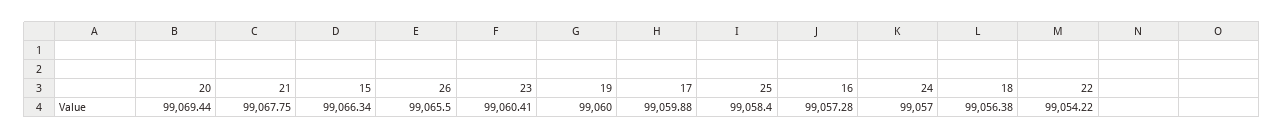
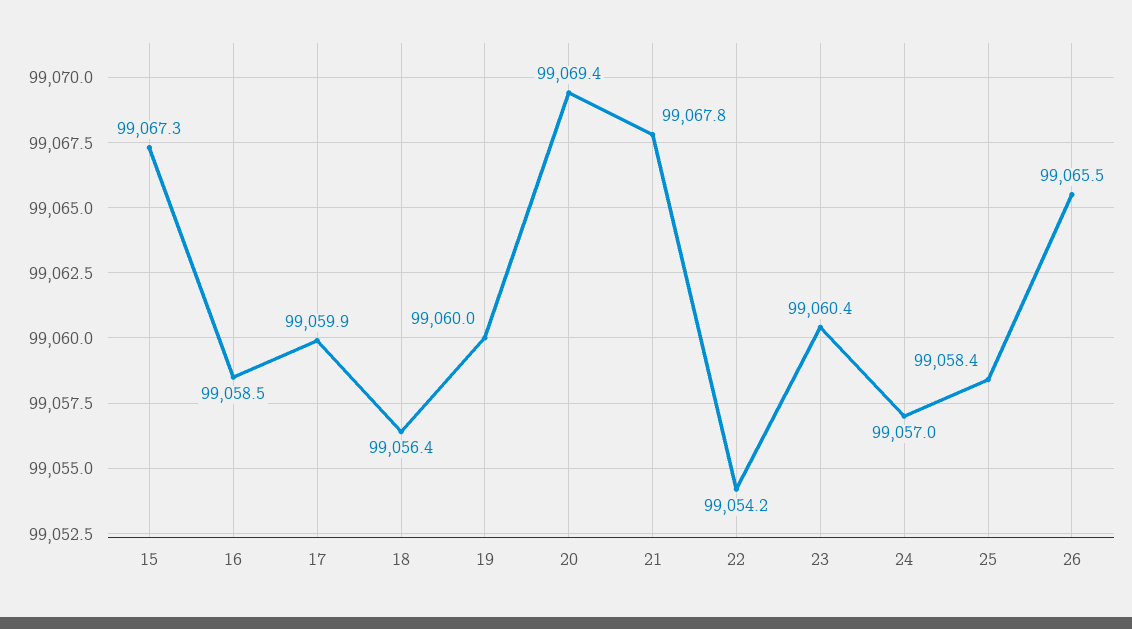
15: 99066.34 -> 99067.3
16: 99057.28 -> 99058.5

